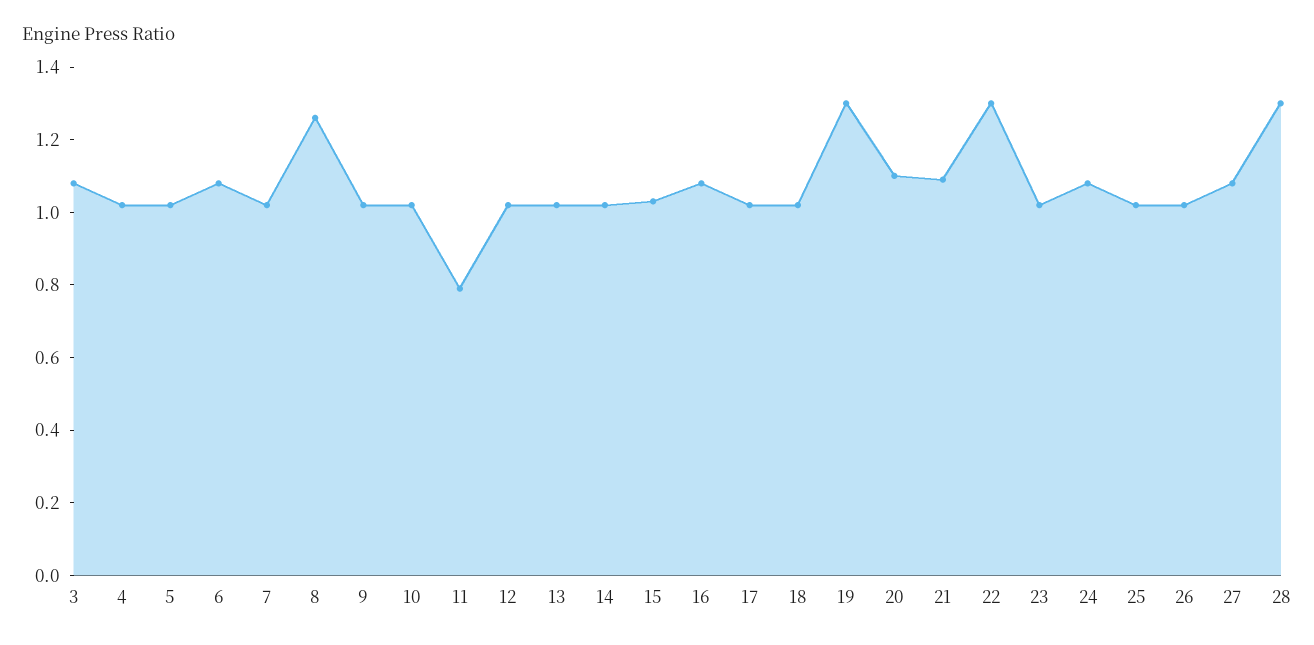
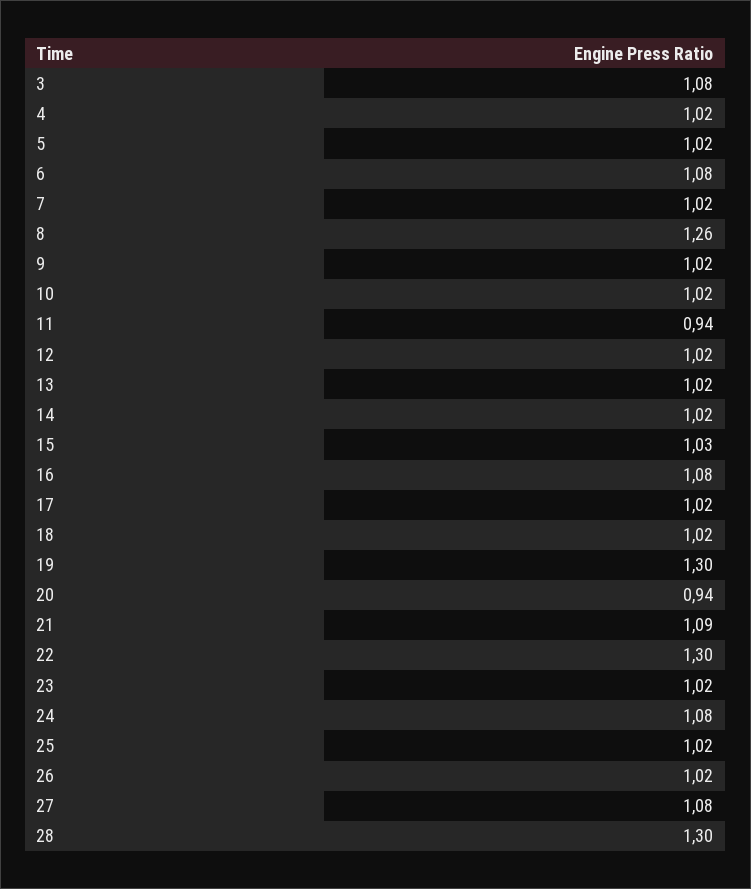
11: 0.8 -> 0.94
20: 1.1 -> 0.94

